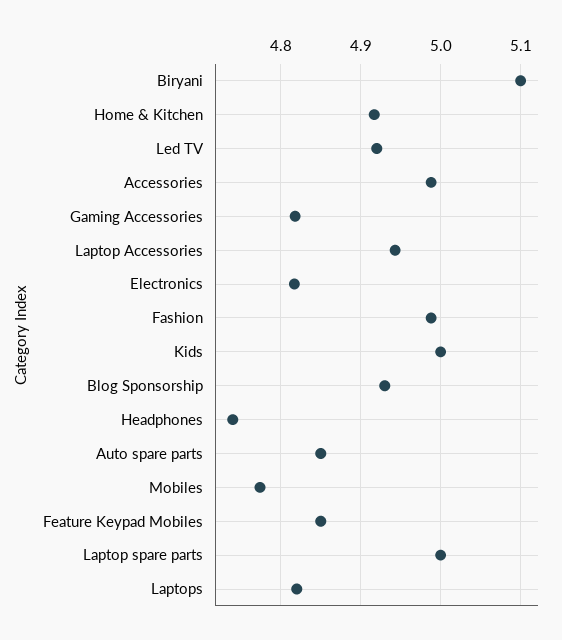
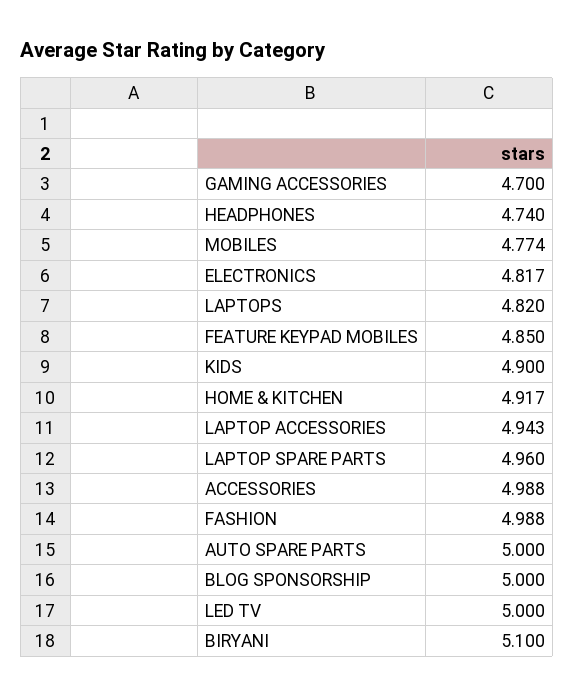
Led TV: 4.92 -> 5
Gaming Accessories: 4.82 -> 4.7
Kids: 5 -> 4.9
Blog Sponsorship: 4.93 -> 5
Auto spare parts: 4.85 -> 5
Laptop spare parts: 5 -> 4.96

